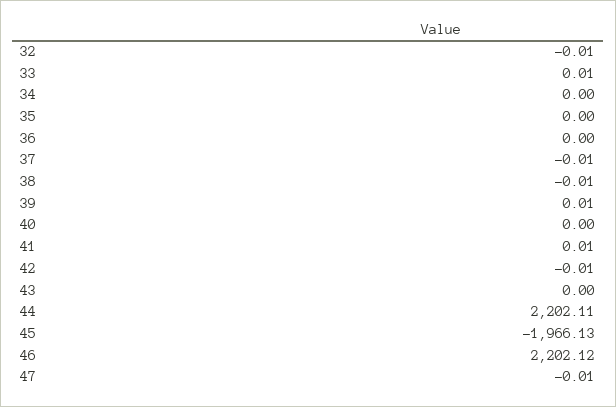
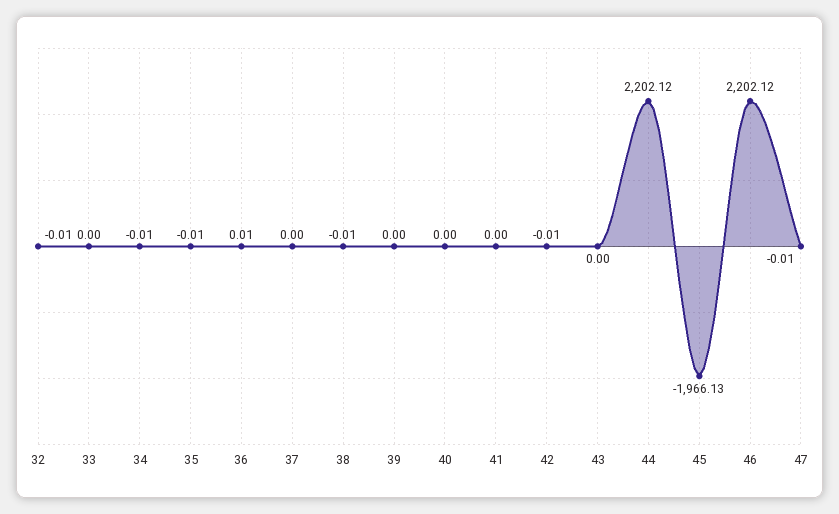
33: 0.01 -> 0
34: 0 -> -0.01
35: 0 -> -0.01
36: 0 -> 0.01
37: -0.01 -> 0
39: 0.01 -> 0
41: 0.01 -> 0
44: 2202.11 -> 2202.12

